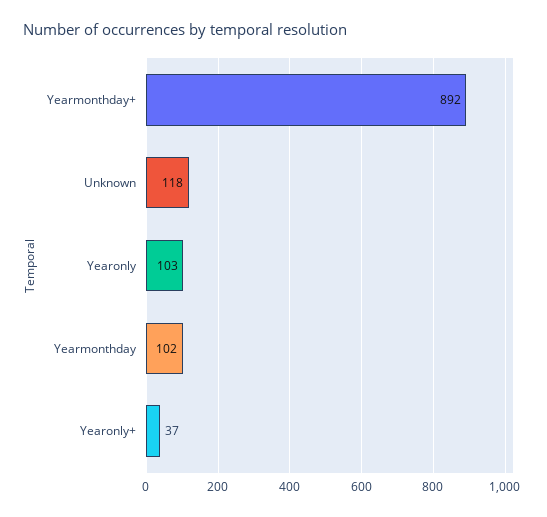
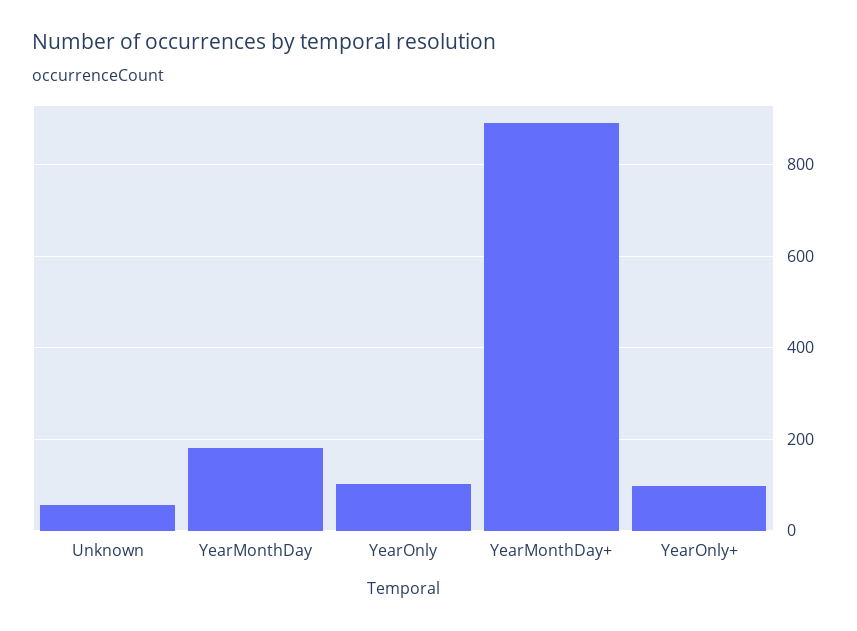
Unknown: 118 -> 60
Yearmonthday: 102 -> 180
Yearonly+: 37 -> 100

